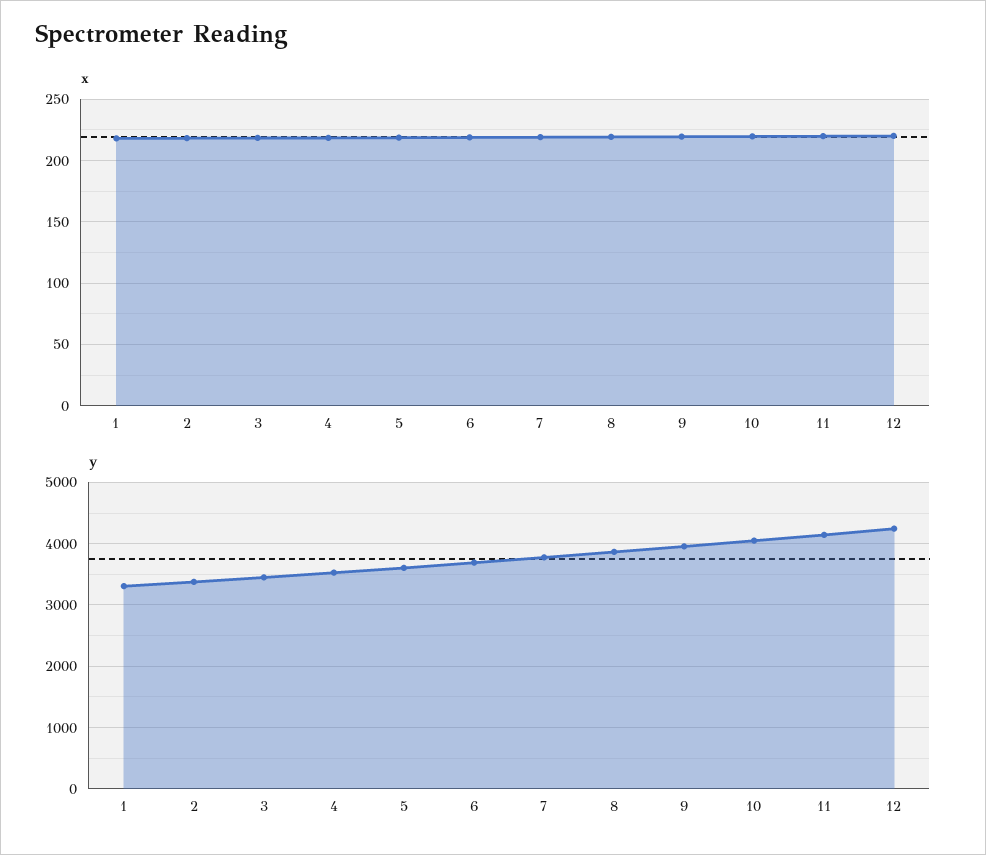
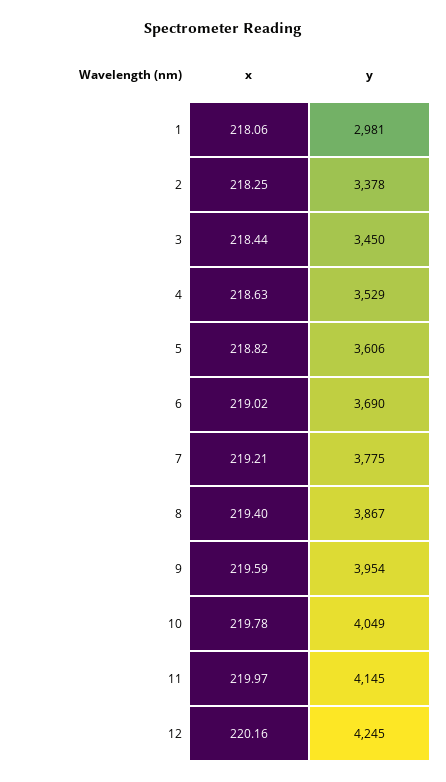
y, 1: 3300 -> 2981

